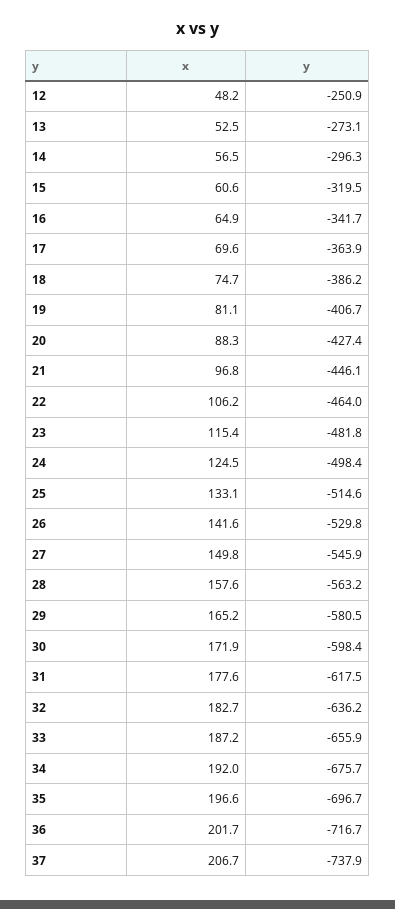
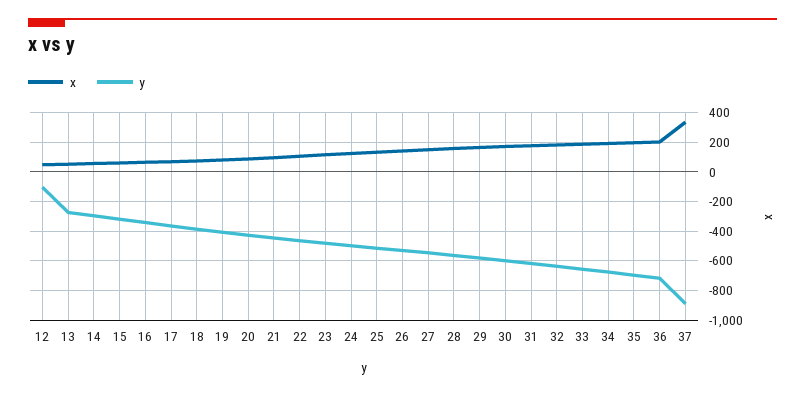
y, 12: -250.9 -> -100
x, 37: 206.7 -> 350
y, 37: -737.9 -> -900

